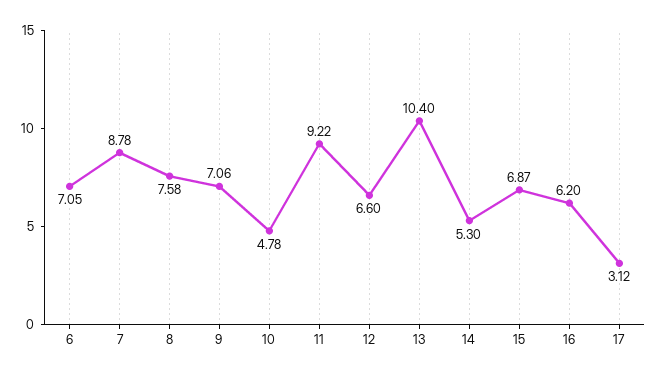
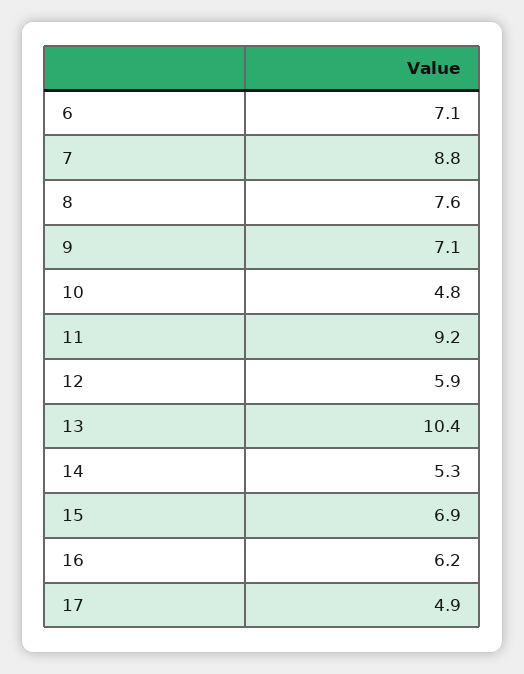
12: 6.6 -> 5.9
17: 3.12 -> 4.9

